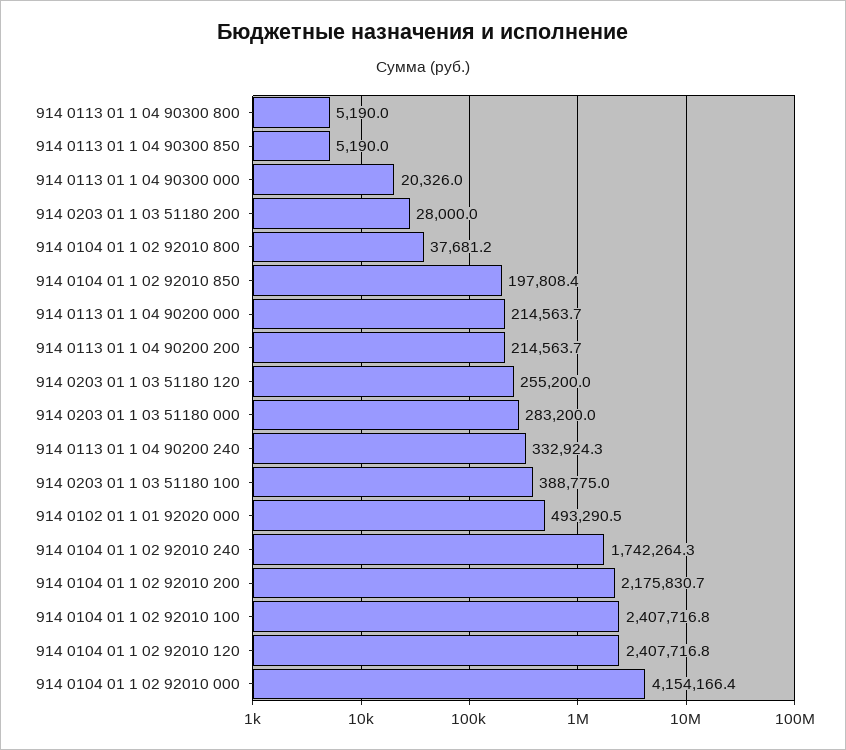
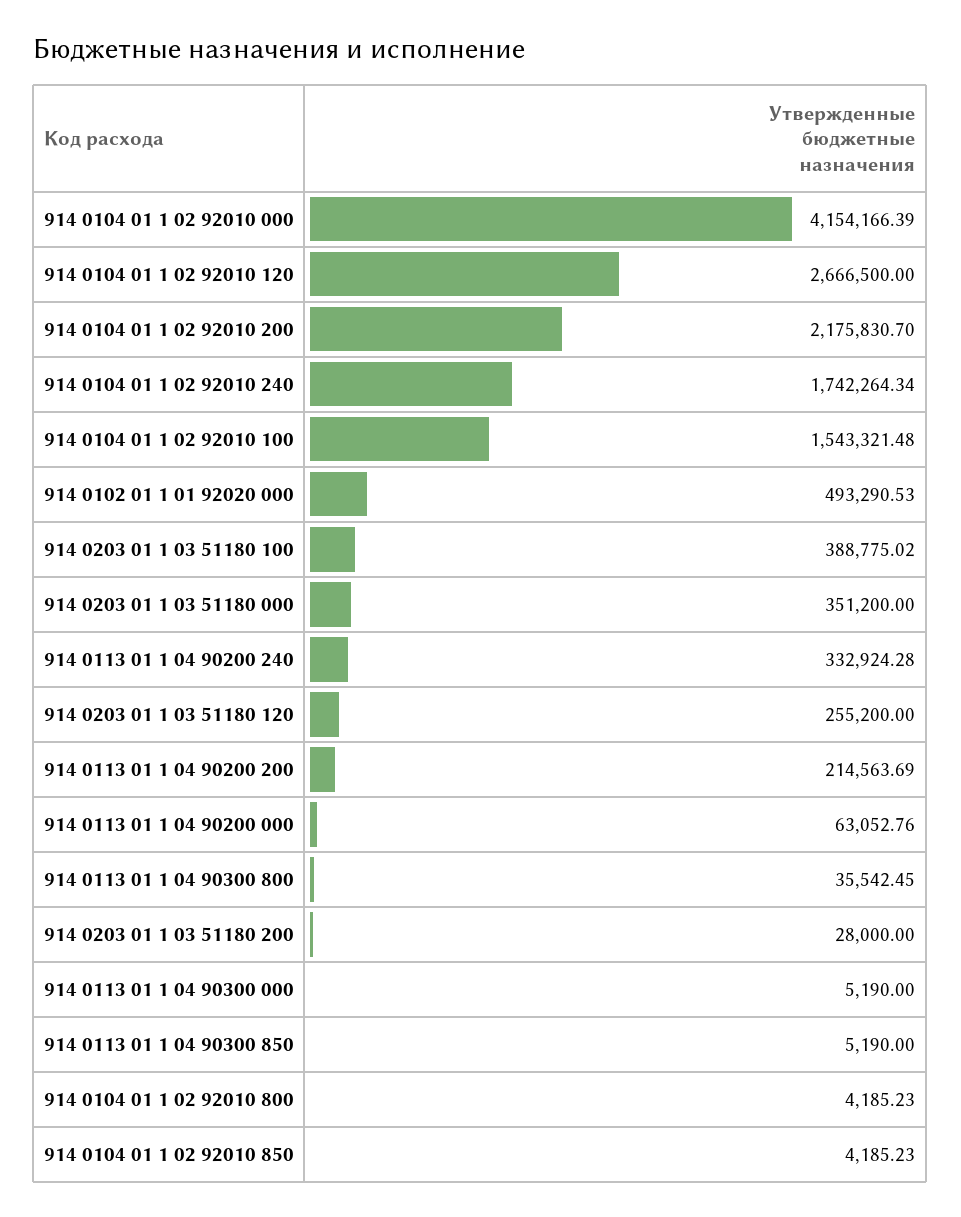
914 0113 01 1 04 90300 800: 5190 -> 35542.45
914 0113 01 1 04 90300 000: 20326 -> 5190
914 0104 01 1 02 92010 800: 37681.2 -> 4185.23
914 0104 01 1 02 92010 850: 197808.4 -> 4185.23
914 0113 01 1 04 90200 000: 214563.7 -> 63052.76
914 0203 01 1 03 51180 000: 283200 -> 351200
914 0104 01 1 02 92010 100: 2407716.8 -> 1543321.48
914 0104 01 1 02 92010 120: 2407716.8 -> 2666500

